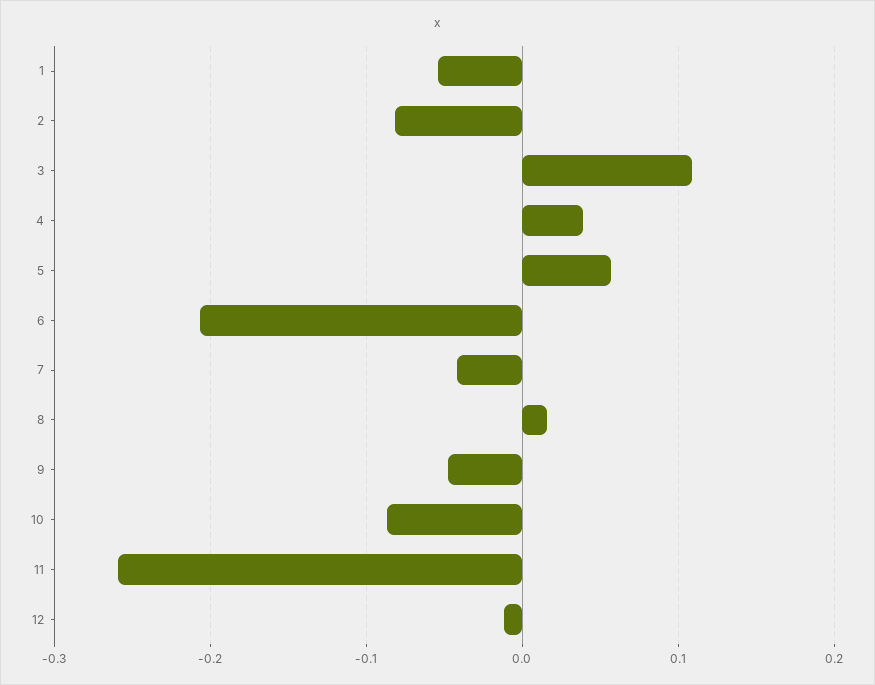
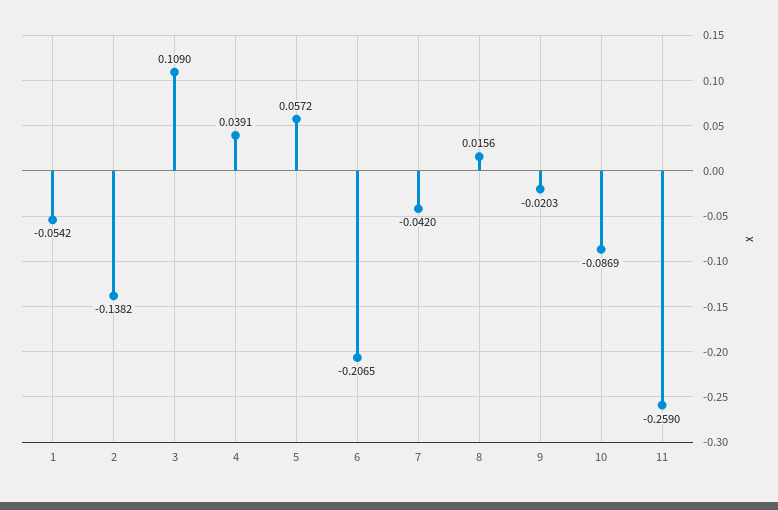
2: -0.08 -> -0.1382
9: -0.05 -> -0.0203
12: -0.01 -> none

